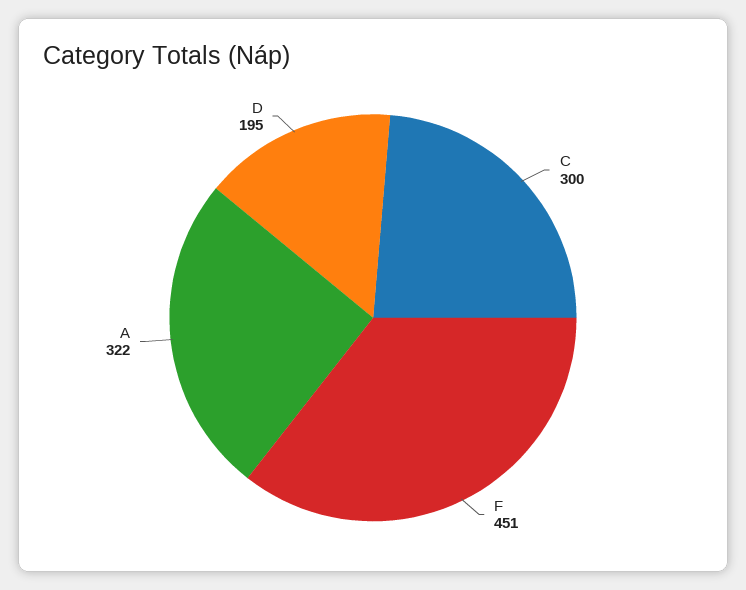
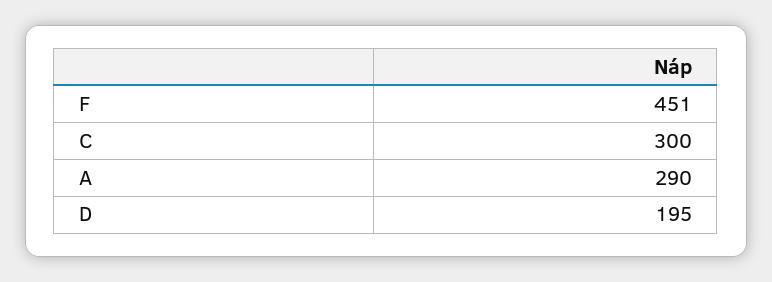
A: 322 -> 290

